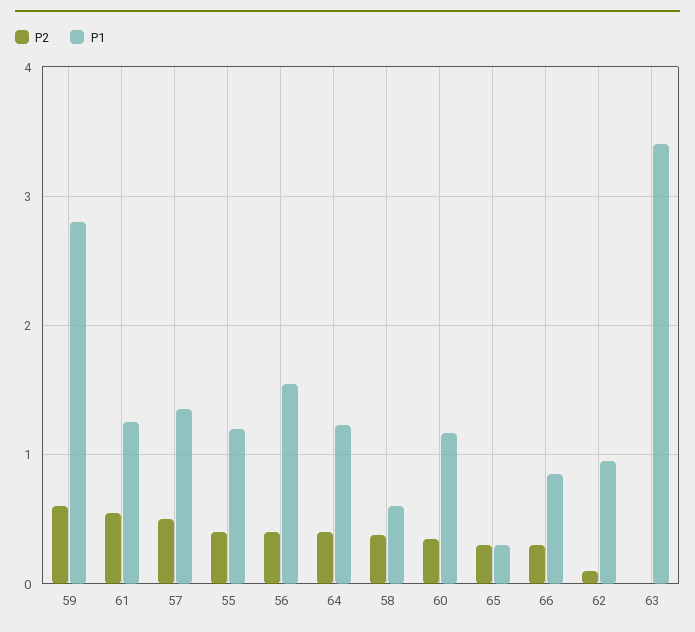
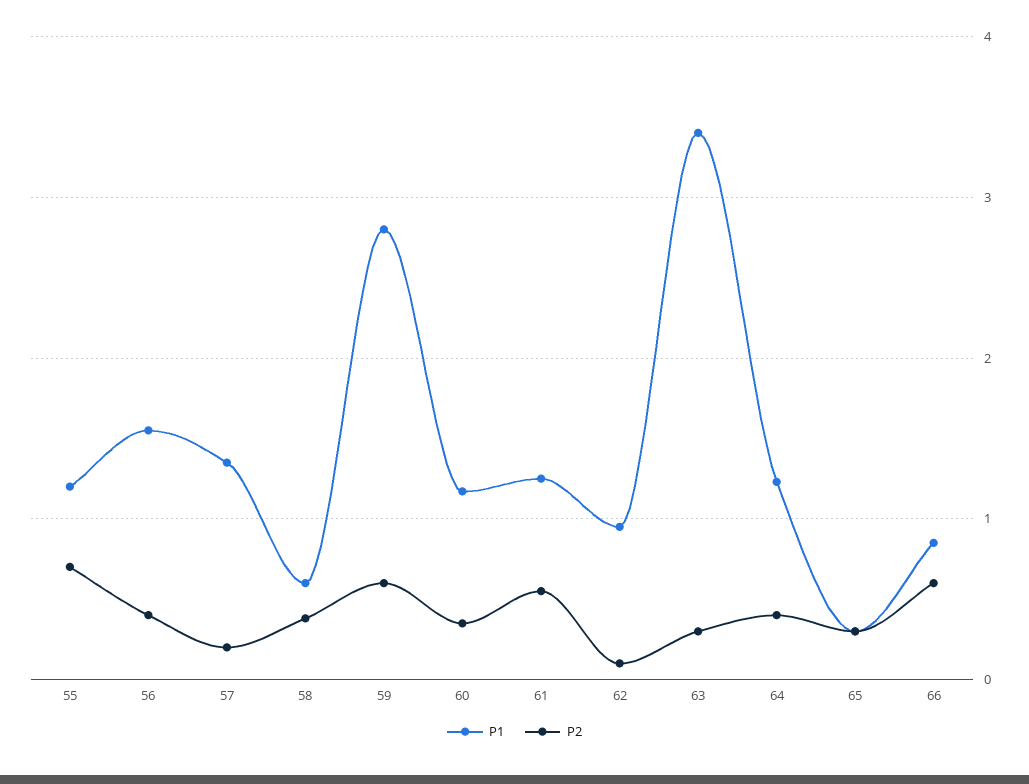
P2, 57: 0.5 -> 0.2
P2, 55: 0.4 -> 0.7
P2, 66: 0.3 -> 0.6
P2, 63: 0 -> 0.3

